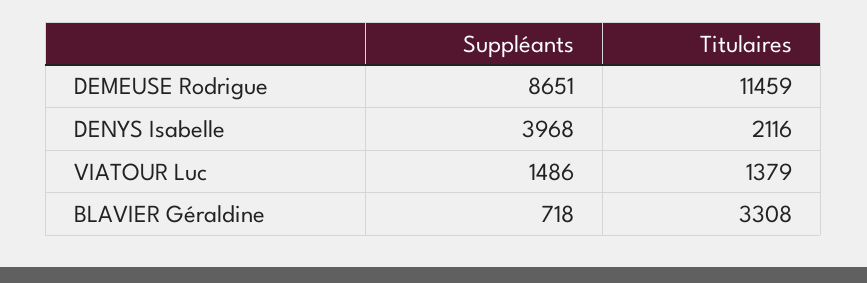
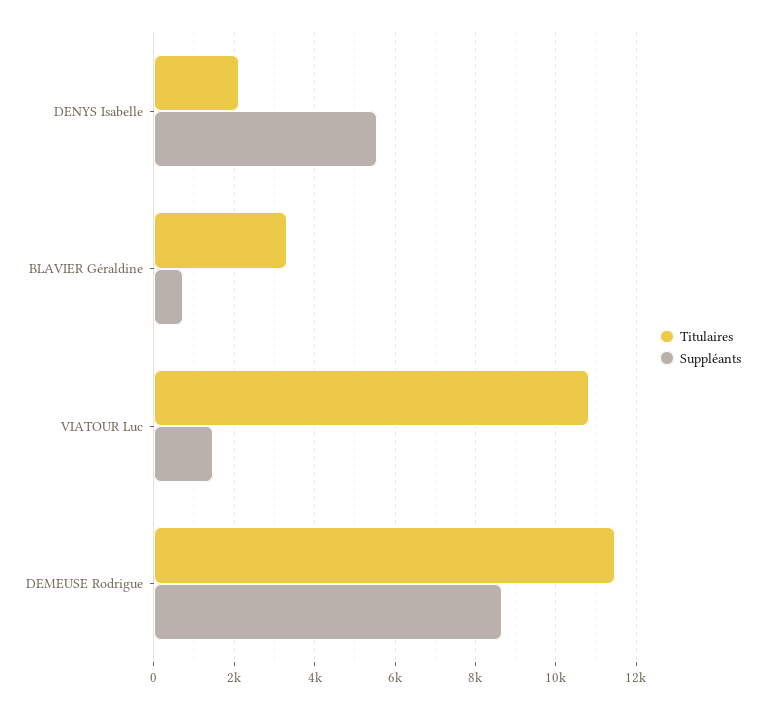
Suppléants, DENYS Isabelle: 3968 -> 5600
Titulaires, VIATOUR Luc: 1379 -> 10800

